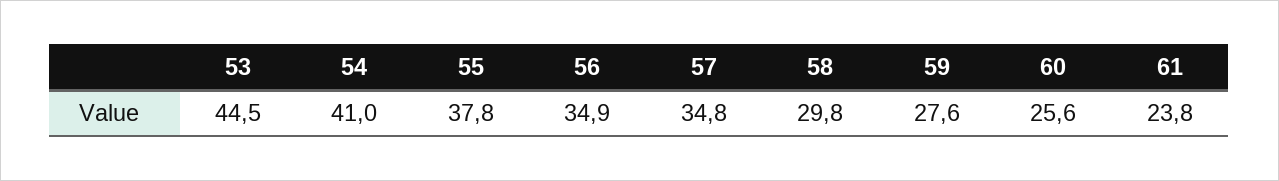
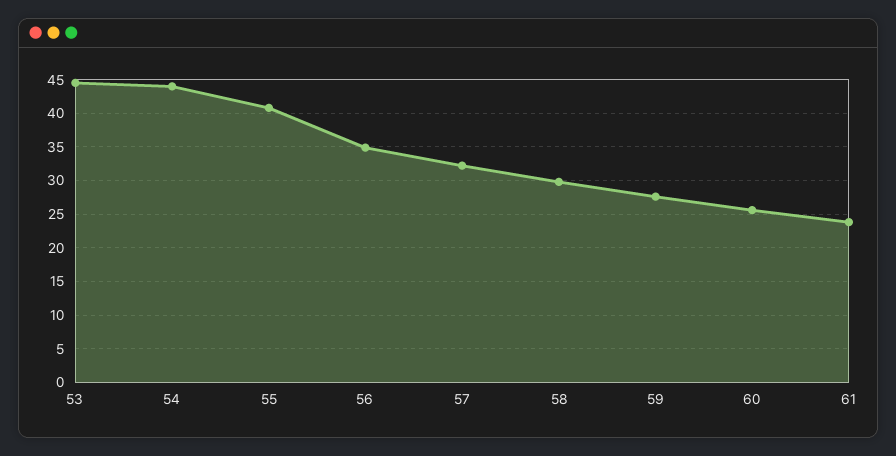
54: 41 -> 44
55: 37.8 -> 41
57: 34.8 -> 32

